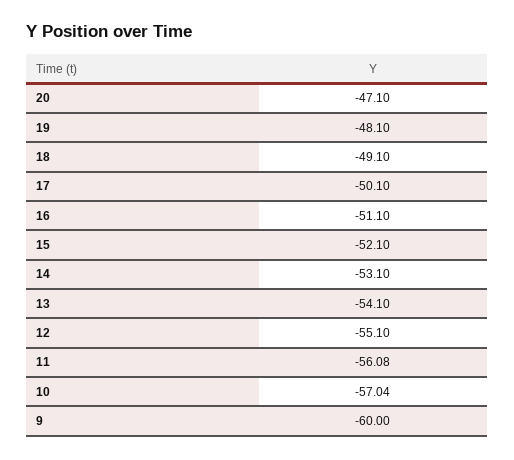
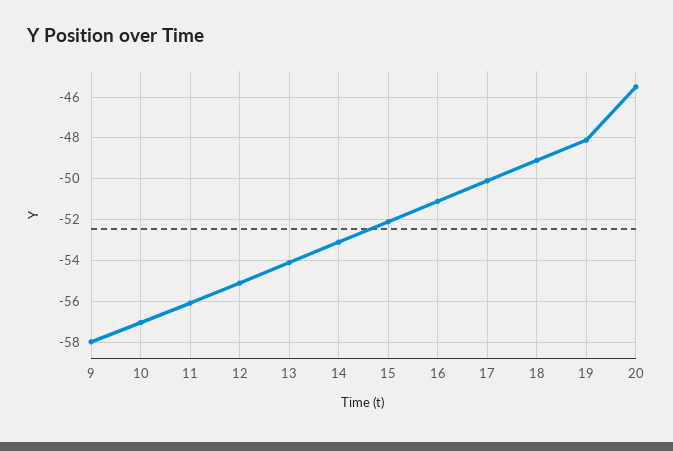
20: -47.1 -> -45.5
9: -60 -> -58

